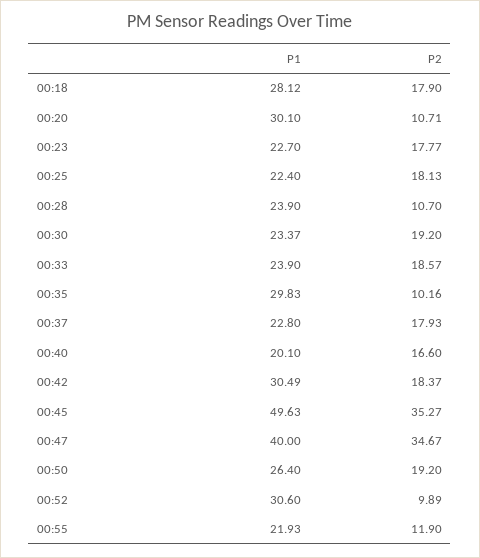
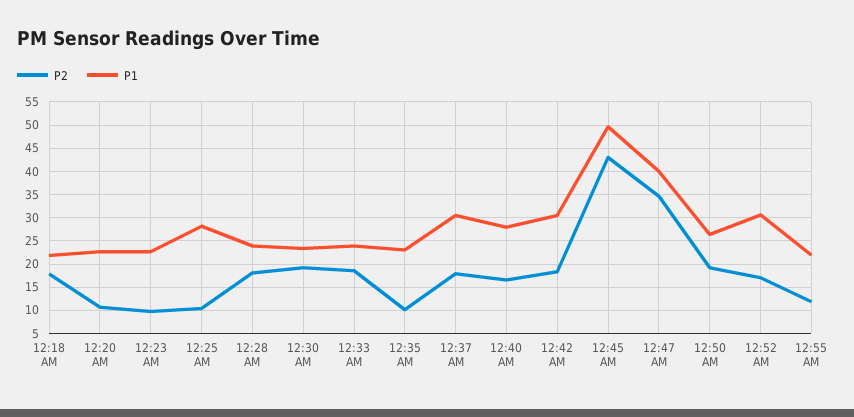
P1, 00:18: 28.12 -> 22.5
P1, 00:20: 30.1 -> 22.5
P2, 00:23: 17.77 -> 10
P1, 00:25: 22.4 -> 27.5
P2, 00:25: 18.13 -> 10
P2, 00:28: 10.7 -> 17.5
P1, 00:35: 29.83 -> 22.5
P1, 00:37: 22.8 -> 30
P1, 00:40: 20.1 -> 27.5
P2, 00:45: 35.27 -> 42.5
P2, 00:52: 9.89 -> 17.5

